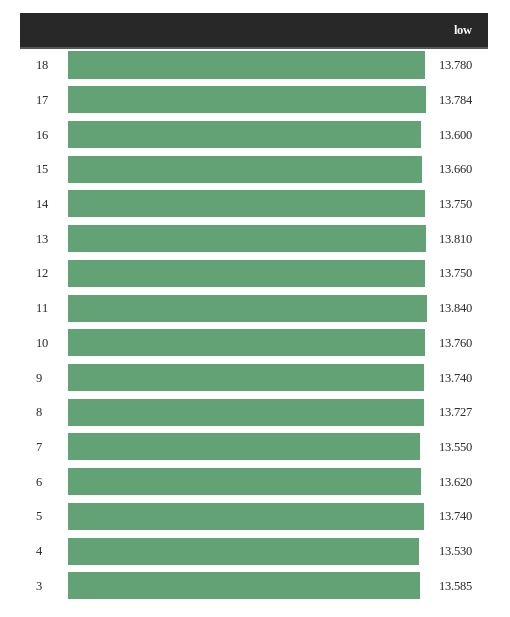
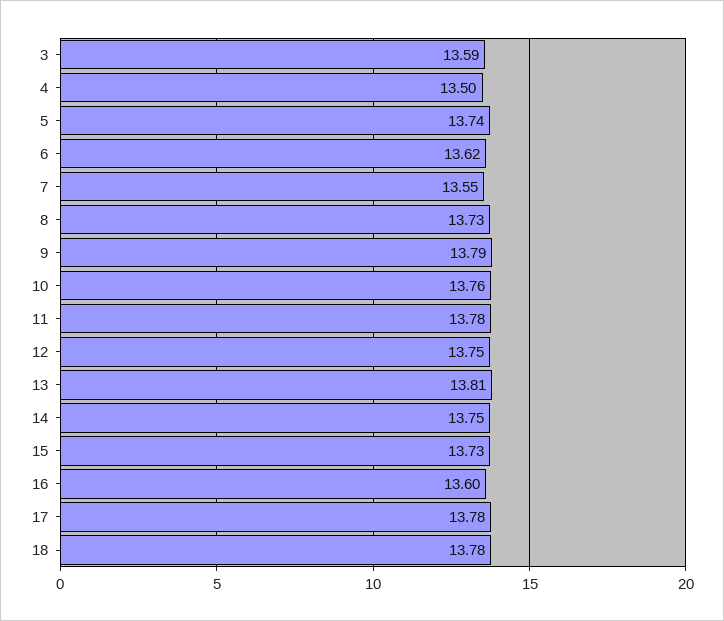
15: 13.66 -> 13.73
11: 13.84 -> 13.78
9: 13.74 -> 13.79
4: 13.53 -> 13.5

